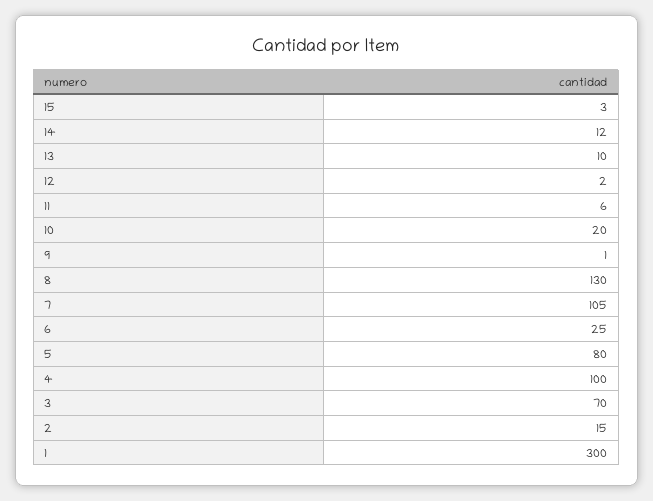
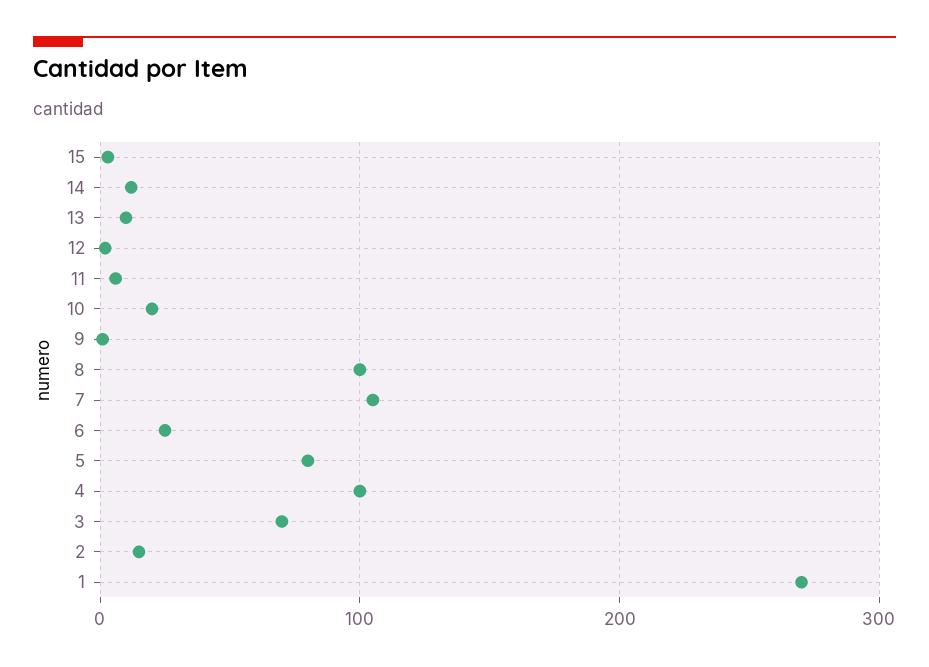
8: 130 -> 100
1: 300 -> 270

